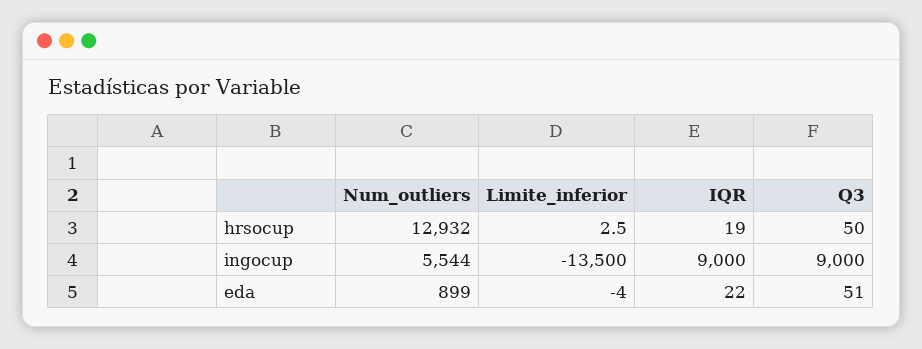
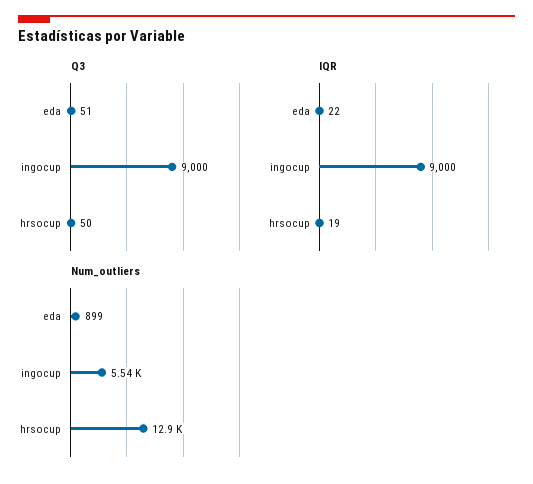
Limite_inferior, hrsocup: 2.5 -> none
Limite_inferior, ingocup: -13500 -> none
Limite_inferior, eda: -4 -> none

